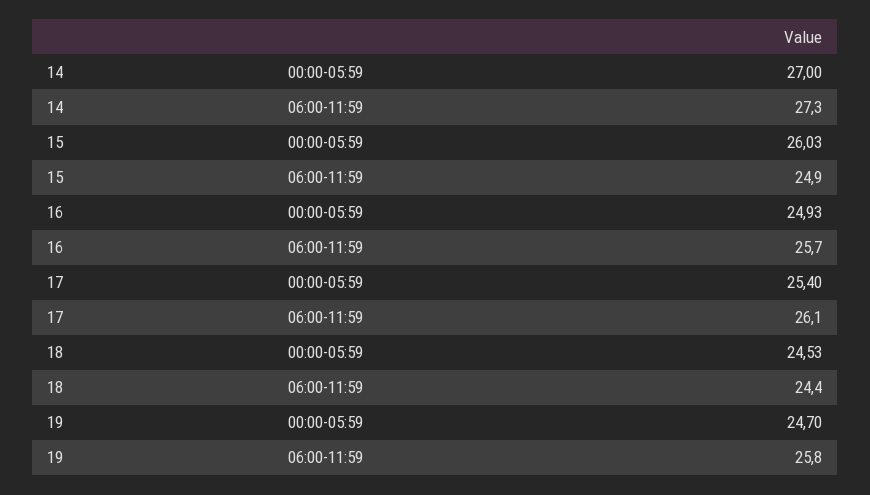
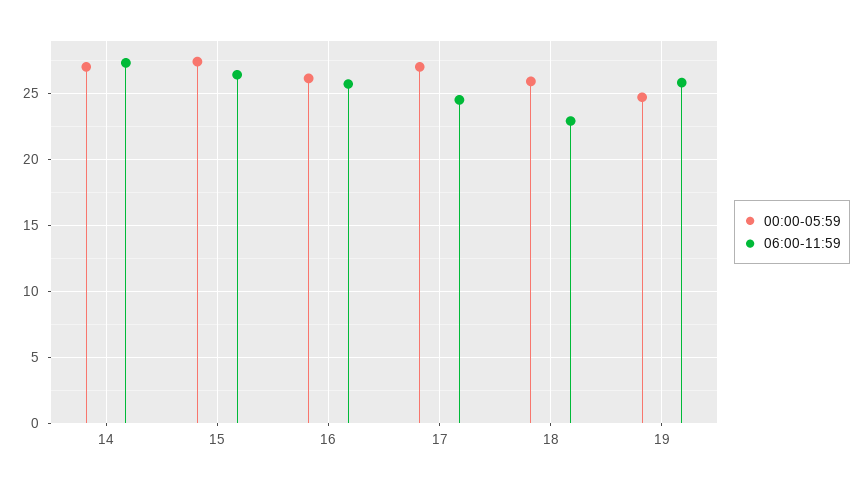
00:00-05:59, 15: 26.03 -> 27.5
06:00-11:59, 15: 24.9 -> 26.5
00:00-05:59, 16: 24.93 -> 26
00:00-05:59, 17: 25.4 -> 27
06:00-11:59, 17: 26.1 -> 24.5
00:00-05:59, 18: 24.53 -> 26
06:00-11:59, 18: 24.4 -> 23

